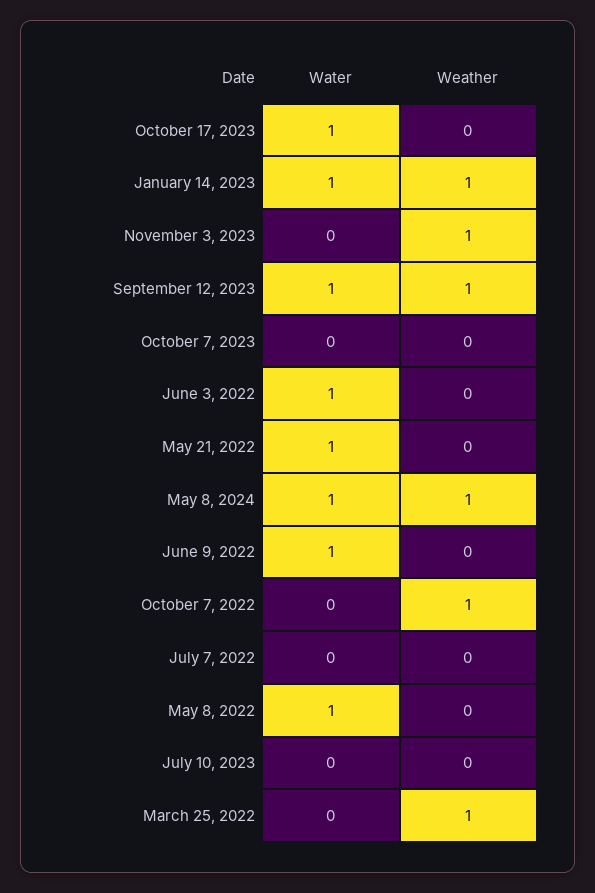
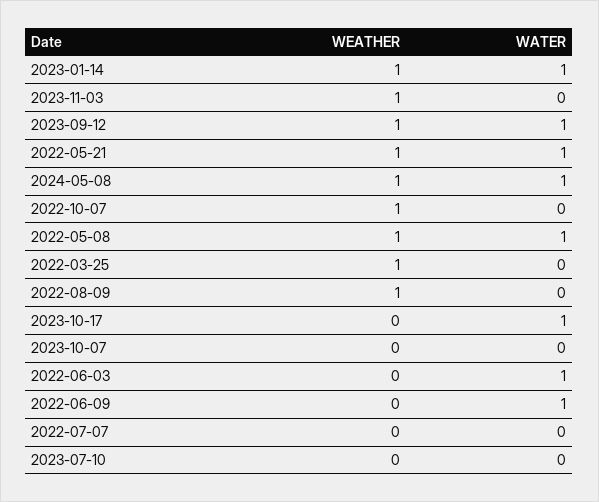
Weather, May 21, 2022: 0 -> 1
Weather, May 8, 2022: 0 -> 1
Weather, 2022-08-09: none -> 1
Water, 2022-08-09: none -> 0

